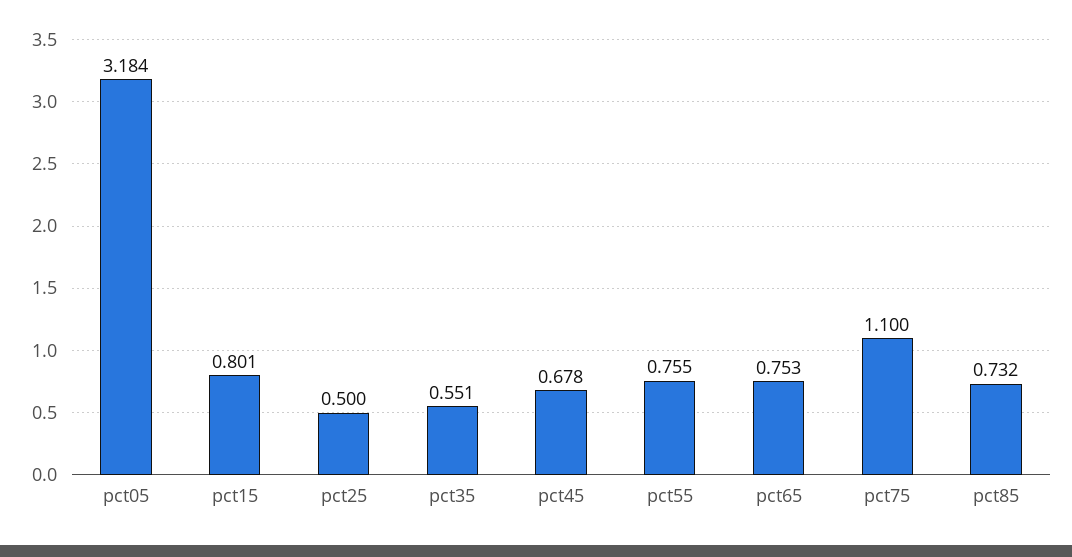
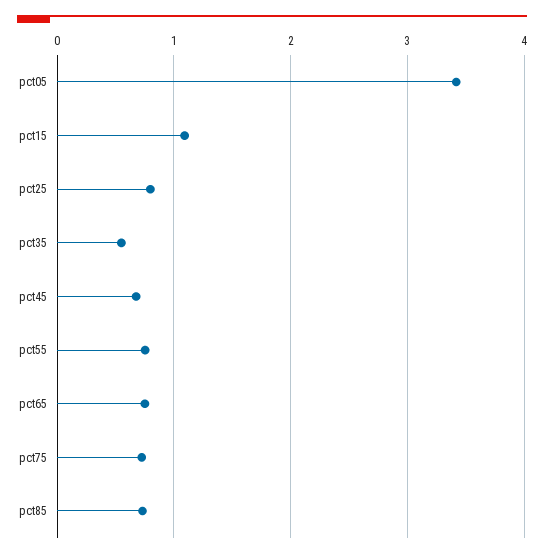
pct05: 3.184 -> 3.4
pct15: 0.801 -> 1.1
pct25: 0.5 -> 0.8
pct75: 1.1 -> 0.7

